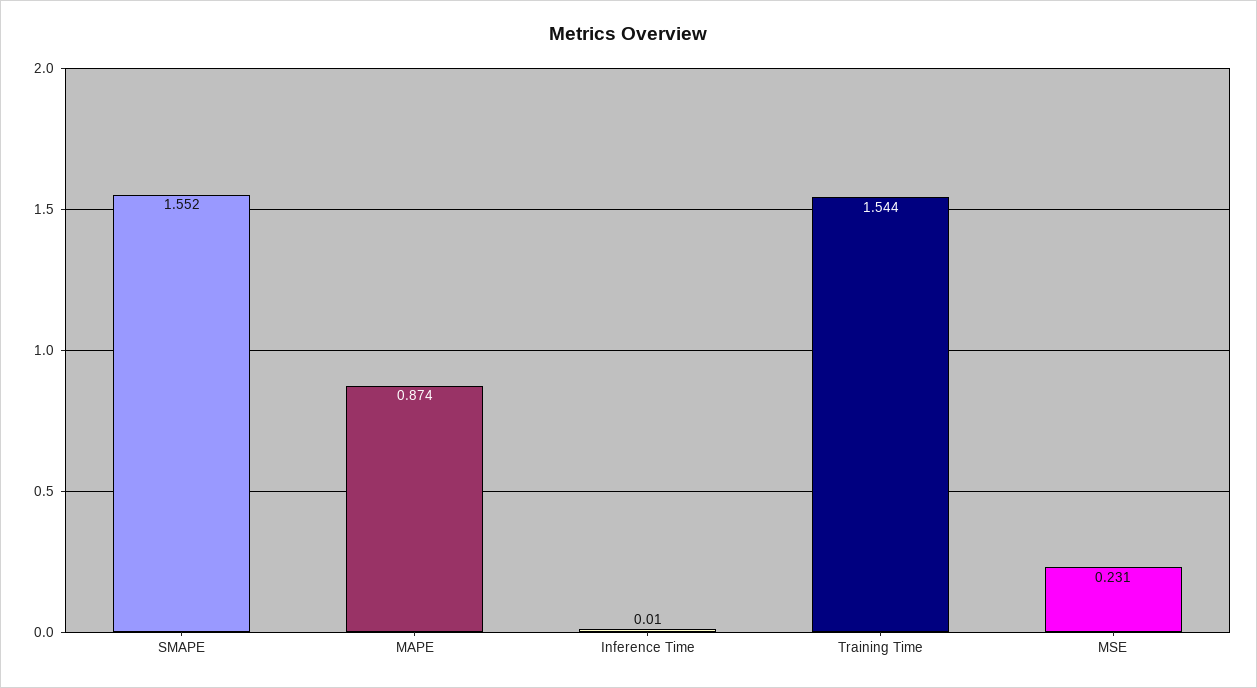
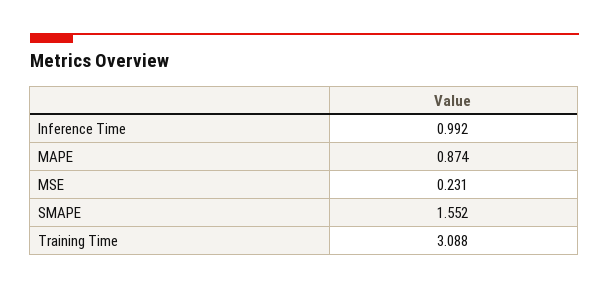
Inference Time: 0.01 -> 0.992
Training Time: 1.544 -> 3.088

